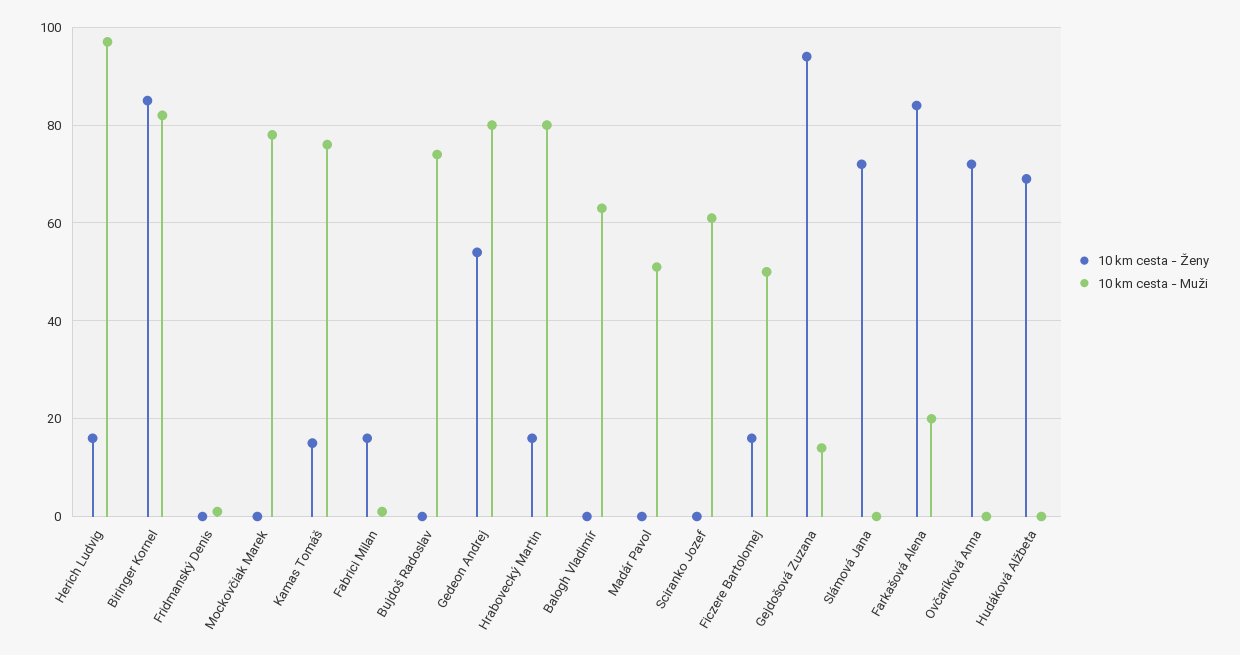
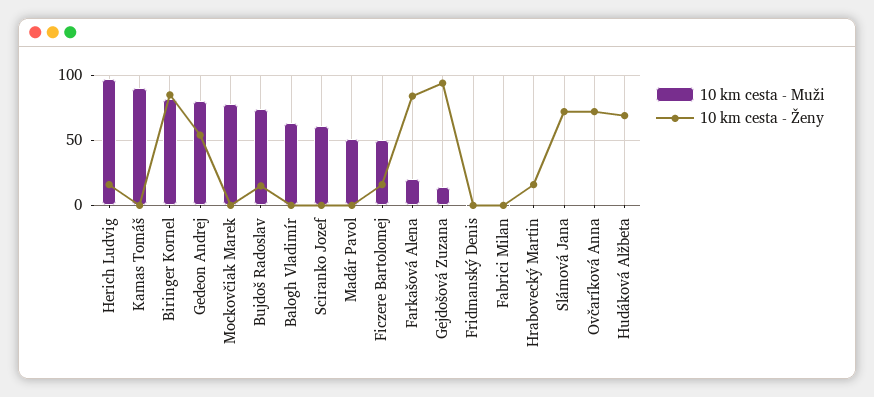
10 km cesta - Ženy, Kamas Tomáš: 15 -> 0
10 km cesta - Muži, Kamas Tomáš: 75 -> 90
10 km cesta - Ženy, Fabrici Milan: 15 -> 0
10 km cesta - Ženy, Bujdoš Radoslav: 0 -> 15
10 km cesta - Muži, Hrabovecký Martin: 80 -> 0

